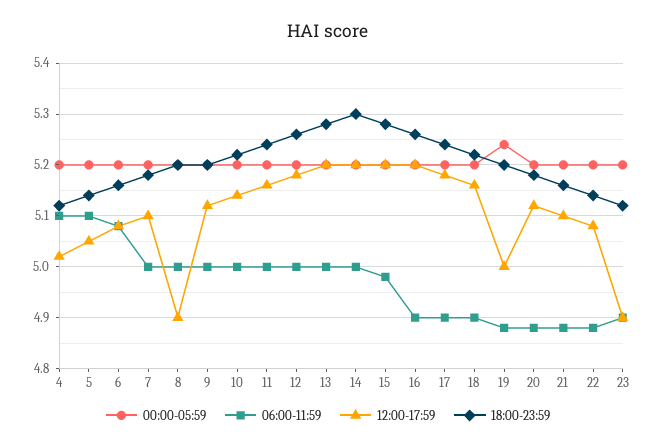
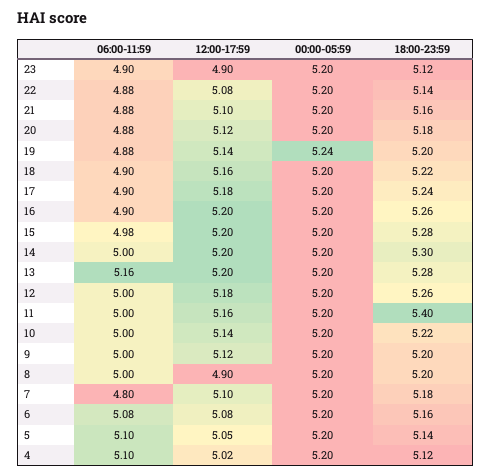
06:00-11:59, 7: 5 -> 4.8
18:00-23:59, 11: 5.25 -> 5.4
06:00-11:59, 13: 5 -> 5.16
12:00-17:59, 19: 5 -> 5.14

